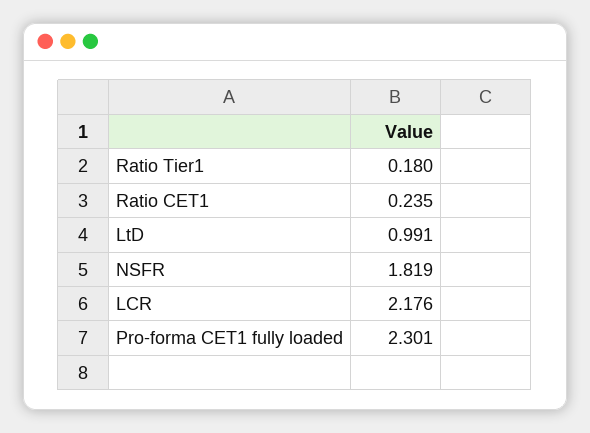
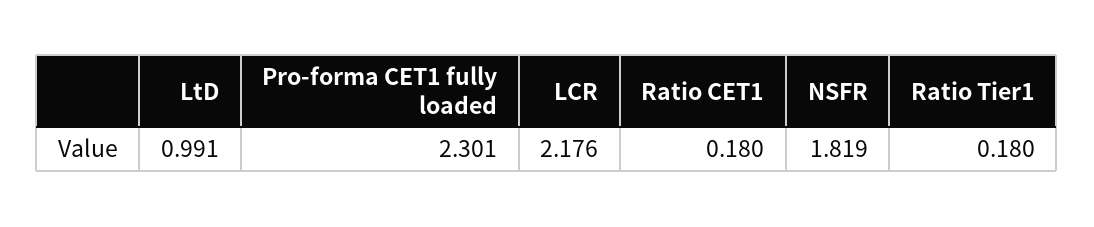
Ratio CET1: 0.235 -> 0.18

